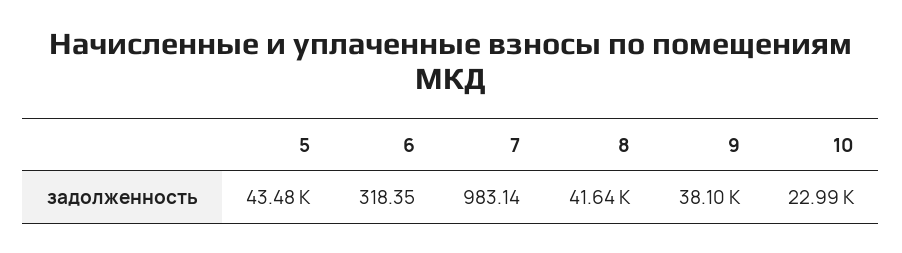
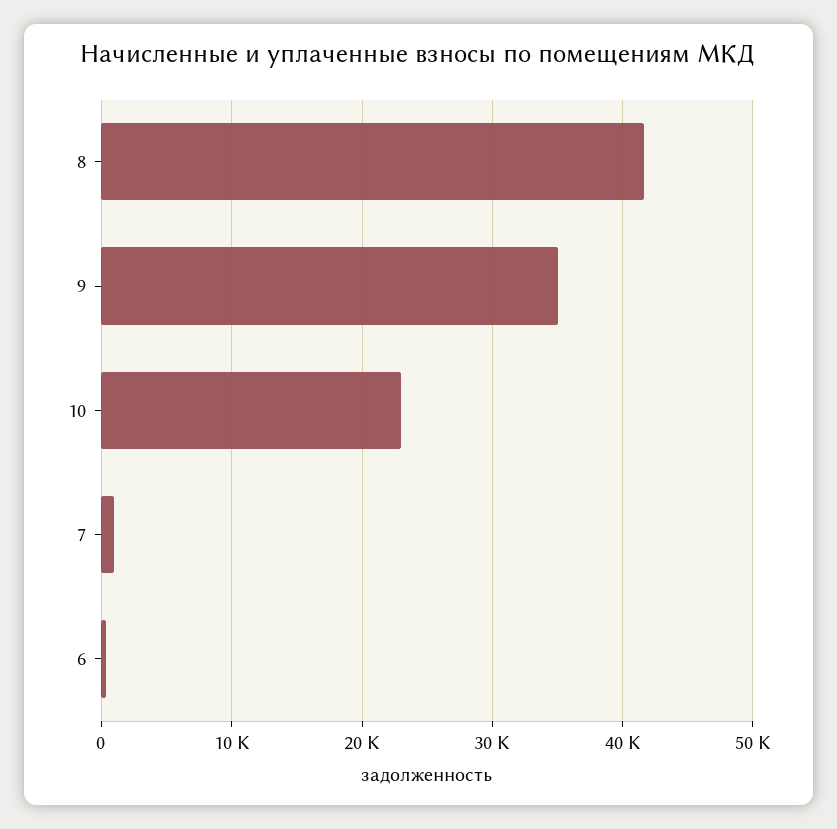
5: 43480 -> none
9: 38100 -> 35000

